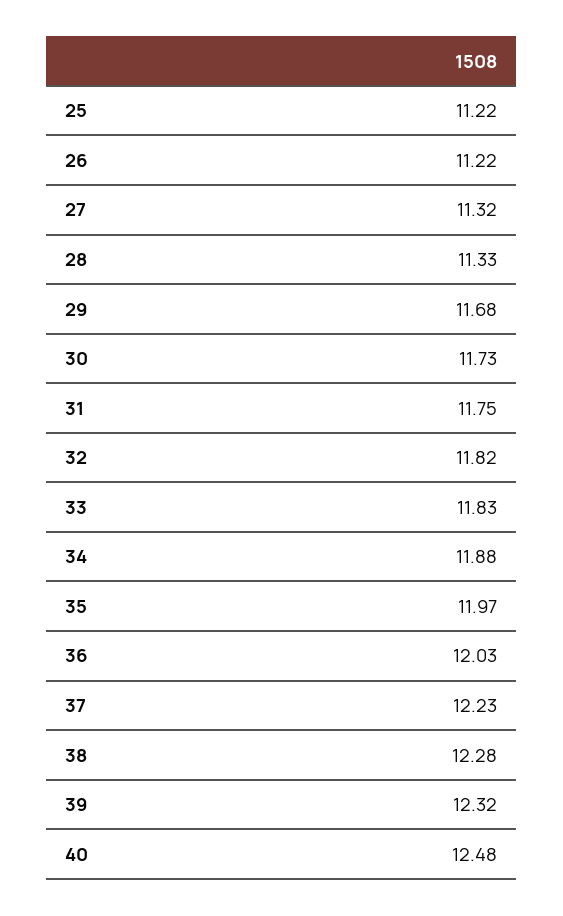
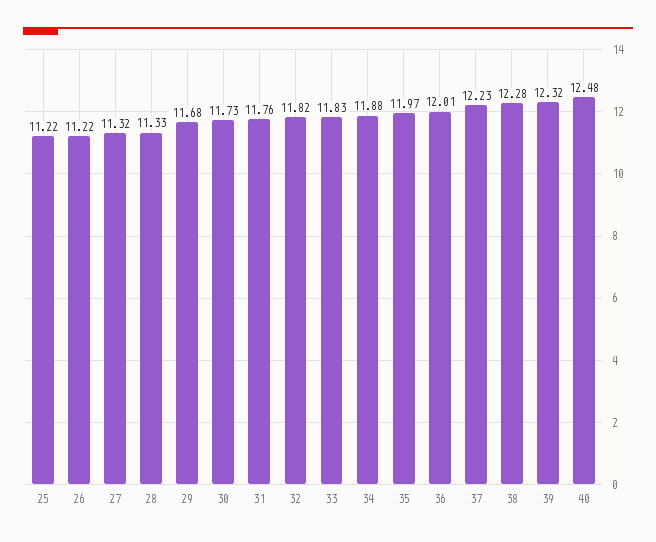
31: 11.75 -> 11.76
36: 12.03 -> 12.01

